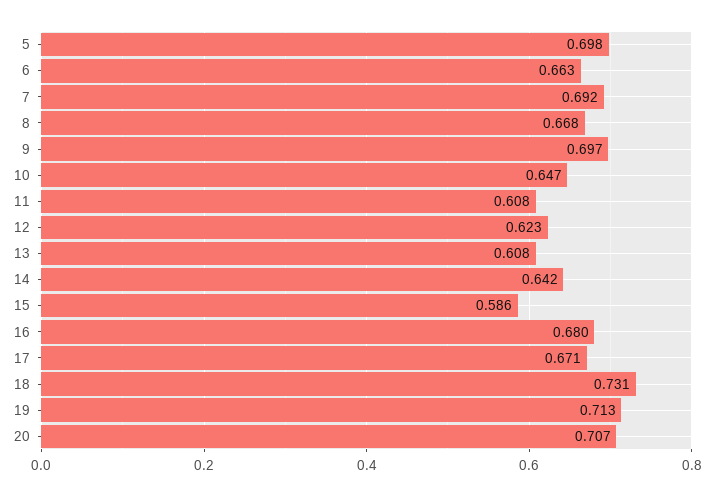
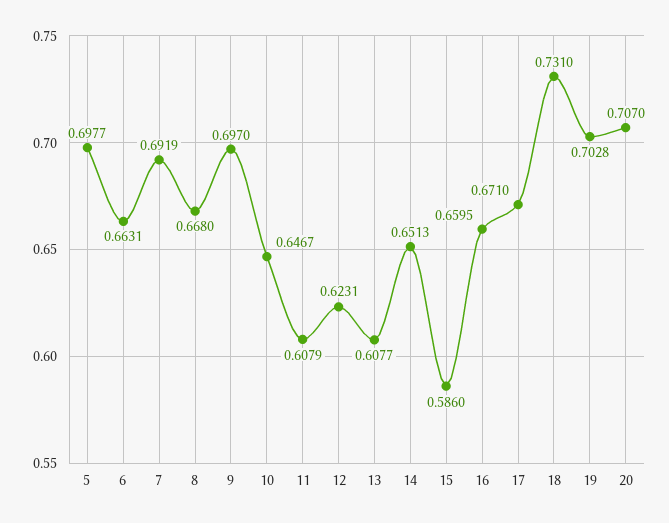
14: 0.642 -> 0.6513
16: 0.68 -> 0.6595
19: 0.713 -> 0.7028

